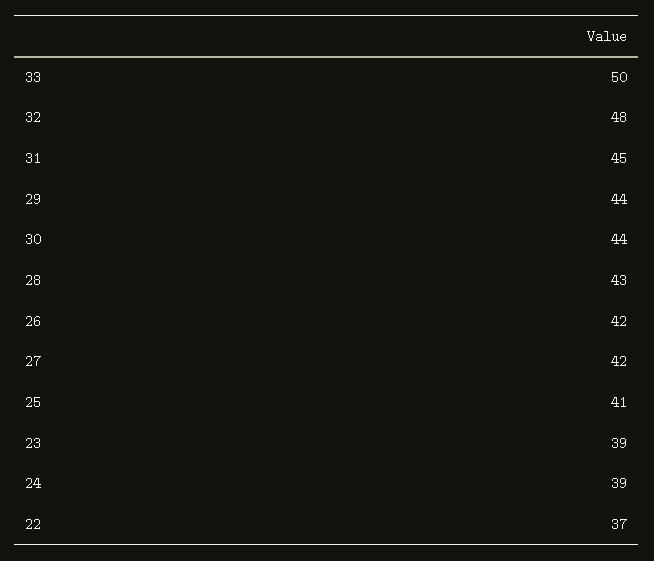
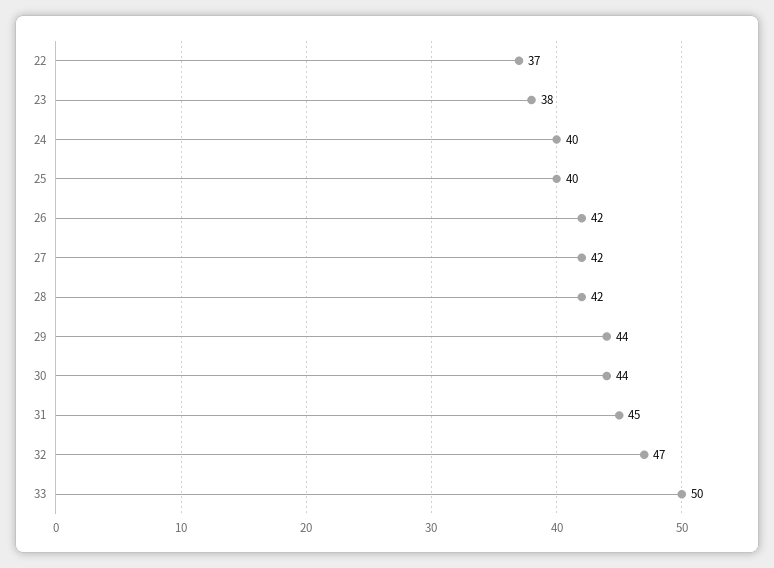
32: 48 -> 47
28: 43 -> 42
25: 41 -> 40
23: 39 -> 38
24: 39 -> 40

